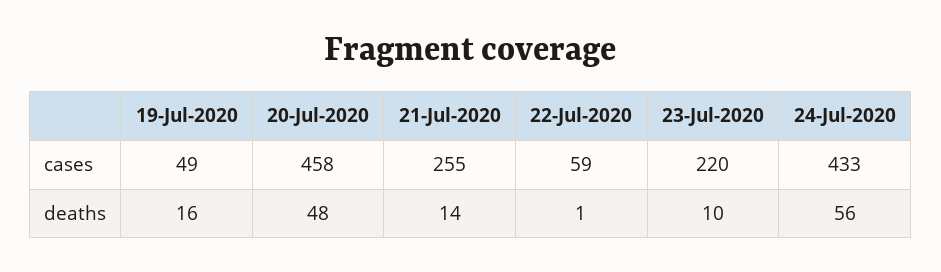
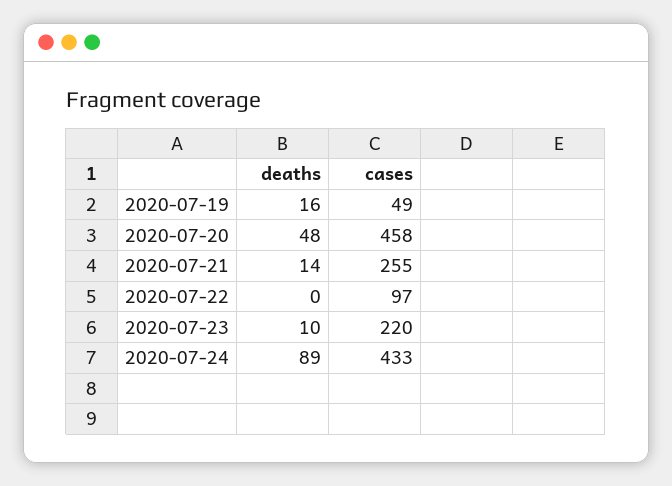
22-Jul-2020, cases: 59 -> 97
22-Jul-2020, deaths: 1 -> 0
24-Jul-2020, deaths: 56 -> 89

